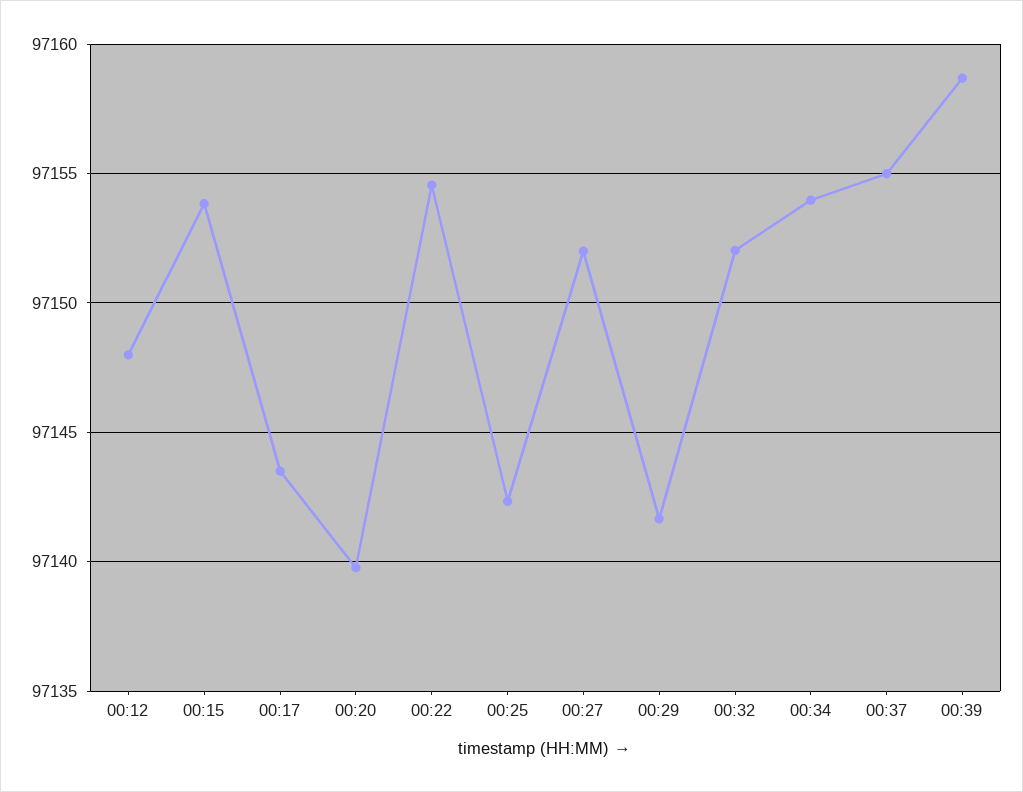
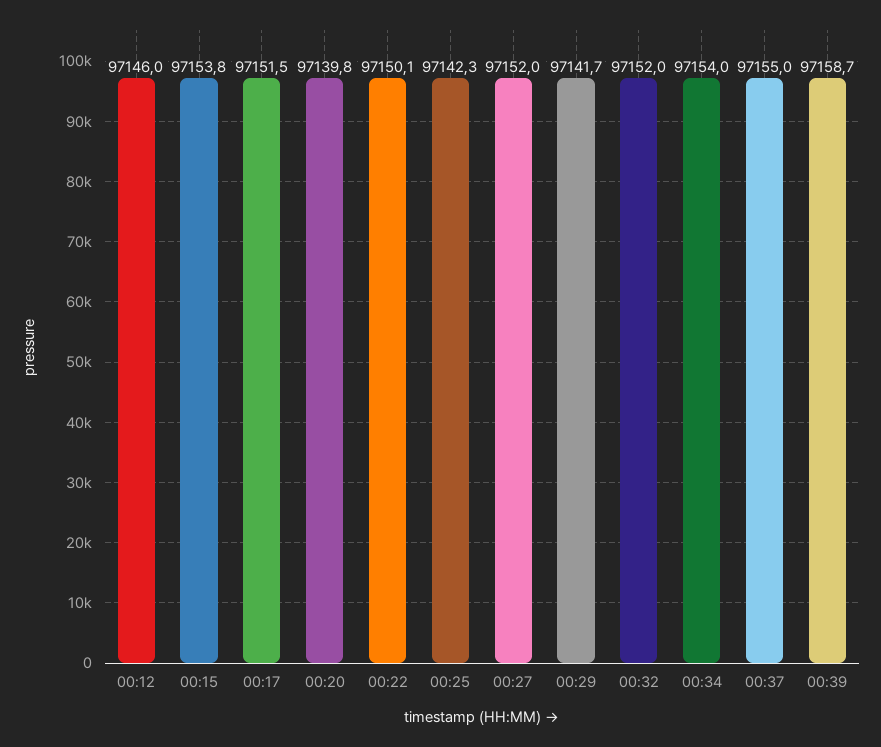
00:12: 97148 -> 97146
00:17: 97143.5 -> 97151.5
00:22: 97154.5 -> 97150.1

